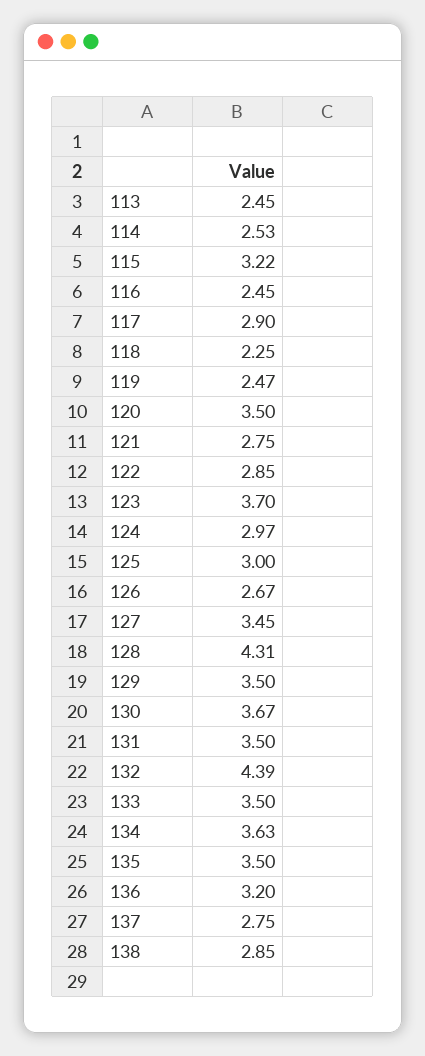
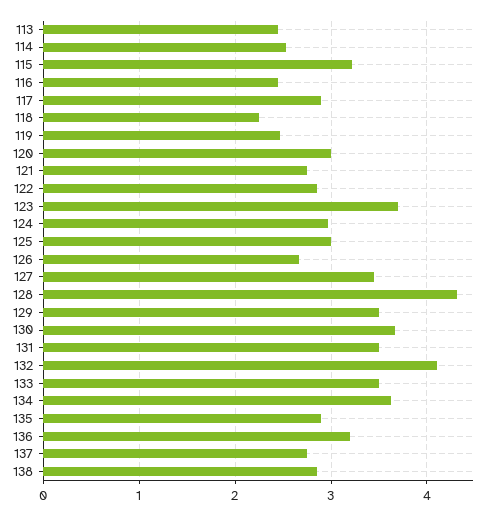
120: 3.5 -> 3
132: 4.39 -> 4.1
135: 3.5 -> 2.9

